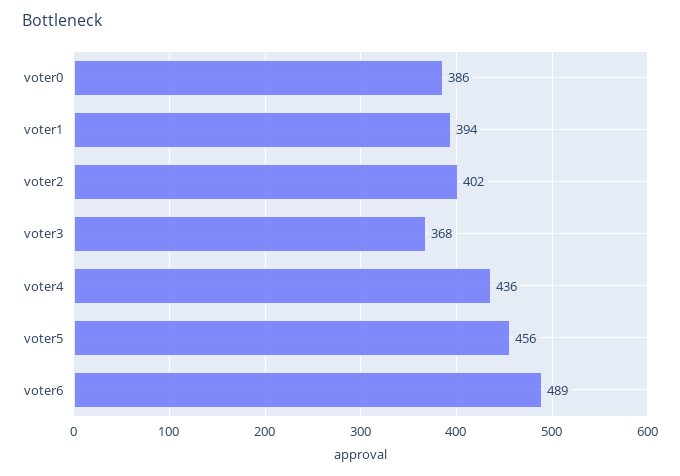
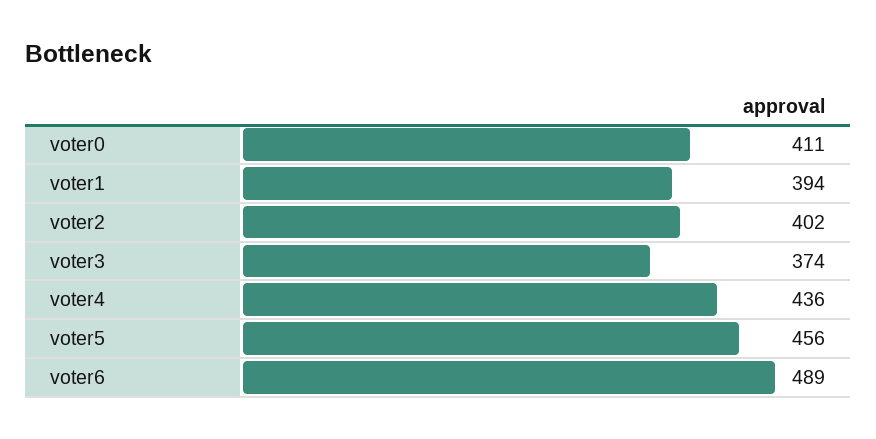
voter0: 386 -> 411
voter3: 368 -> 374

